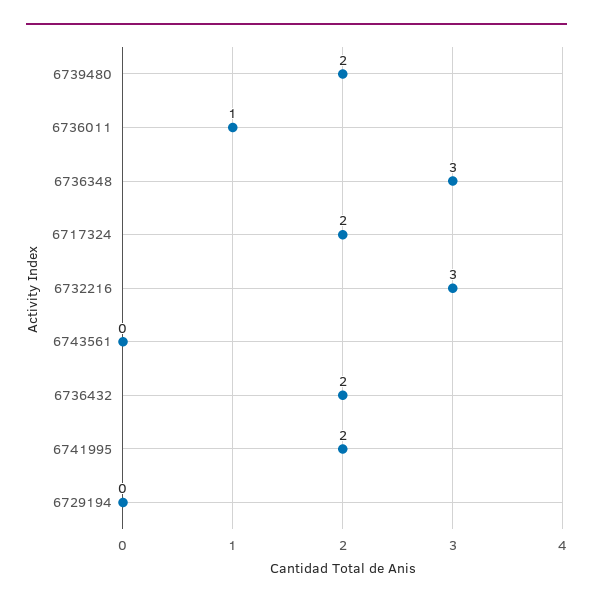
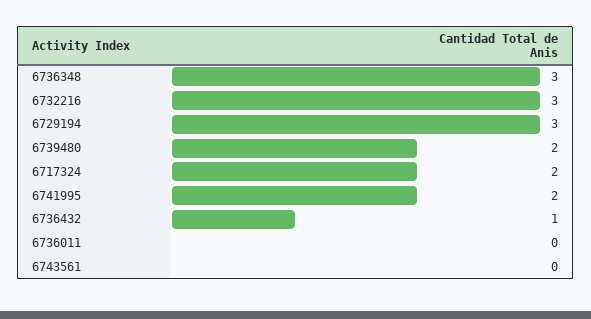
6736011: 1 -> 0
6736432: 2 -> 1
6729194: 0 -> 3

